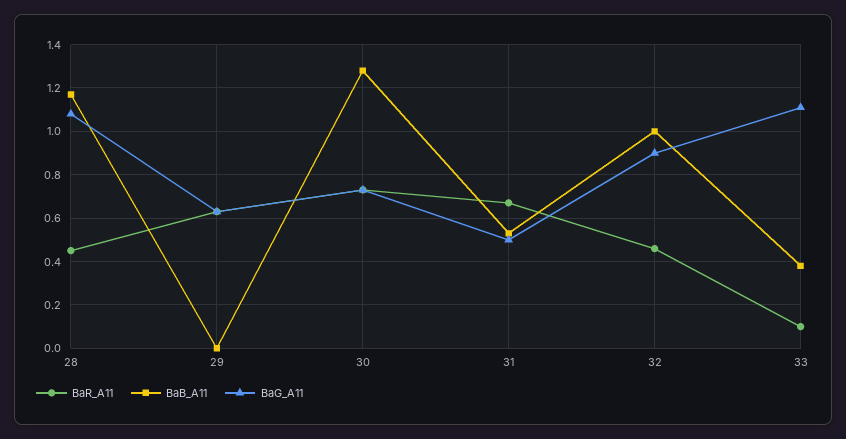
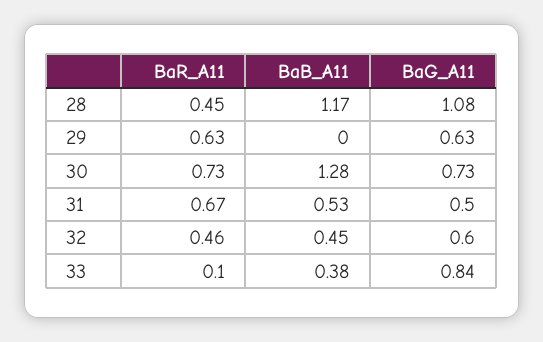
BaB_A11, 32: 1 -> 0.45
BaG_A11, 32: 0.9 -> 0.6
BaG_A11, 33: 1.1 -> 0.84

